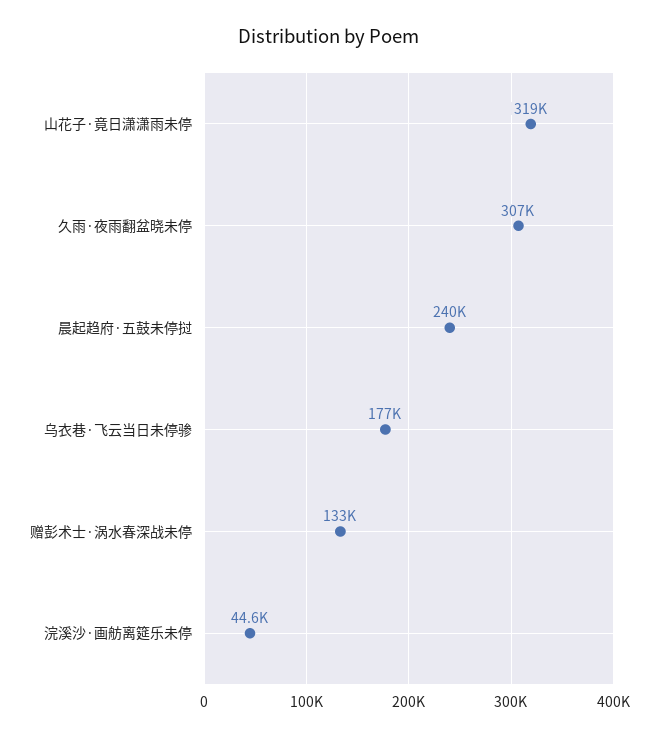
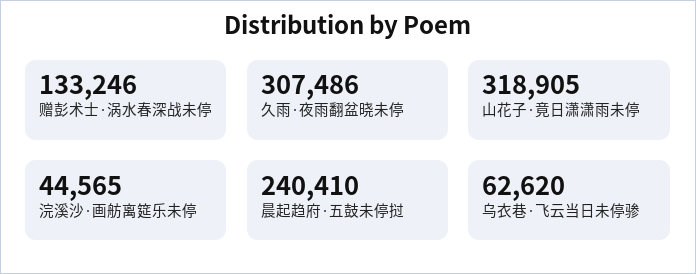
乌衣巷·飞云当日未停骖: 177000 -> 62620

